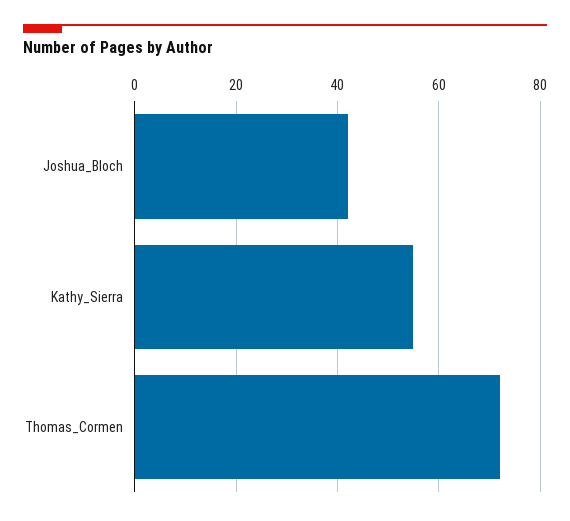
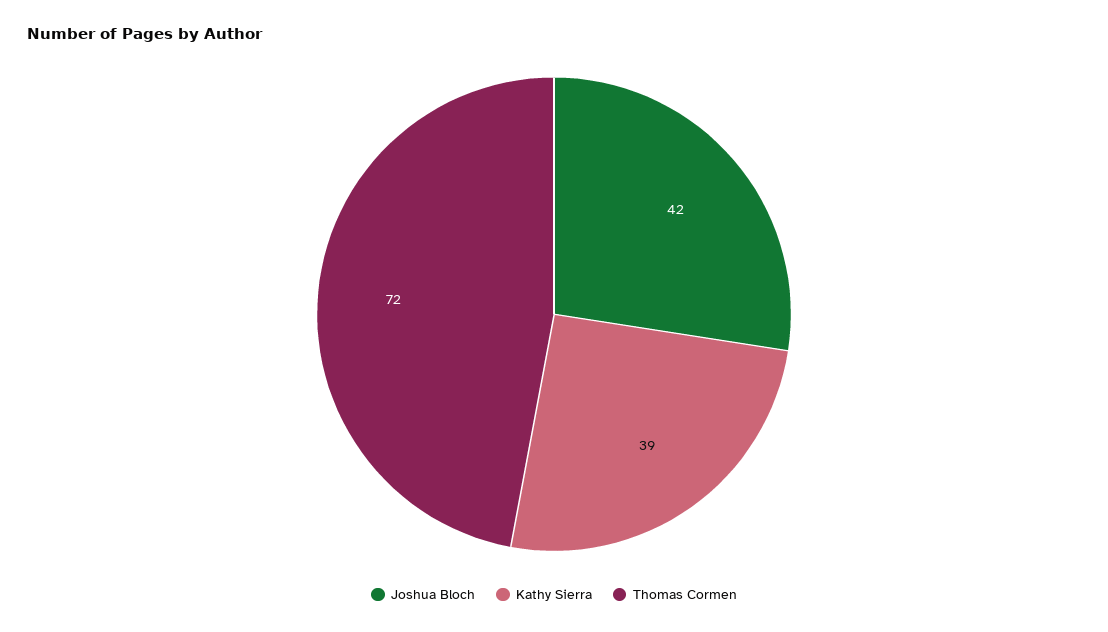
Kathy_Sierra: 55 -> 39

